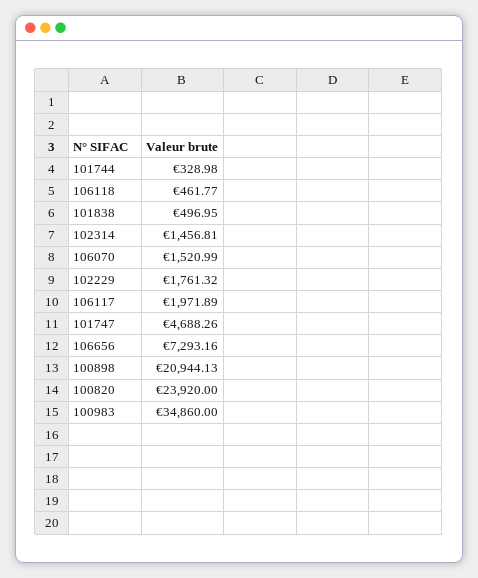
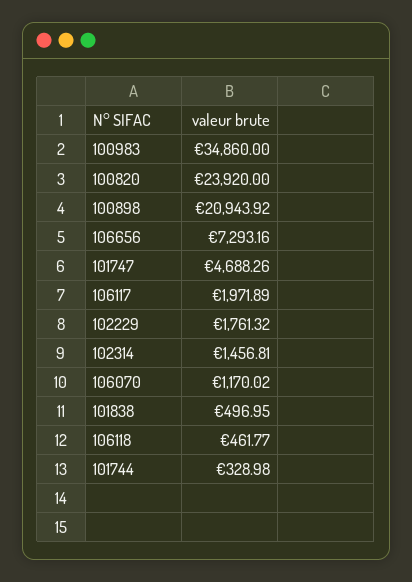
106070: 1520.99 -> 1170.02
100898: 20944.13 -> 20943.92

